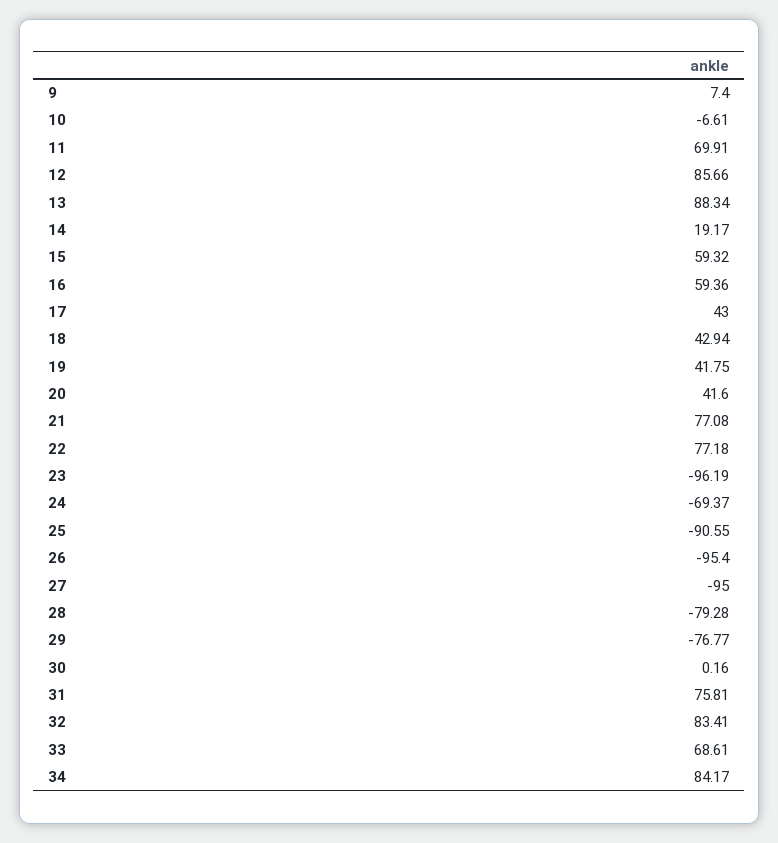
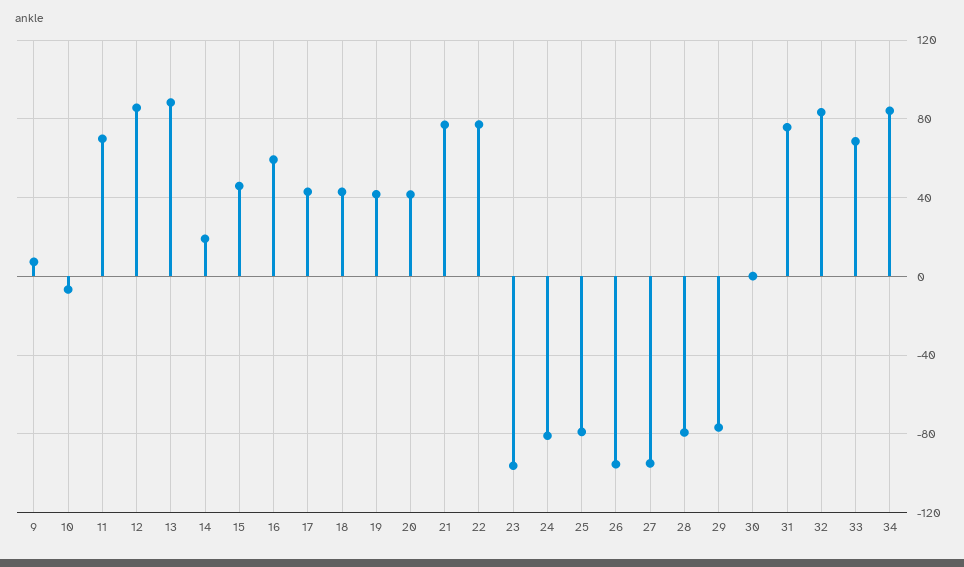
15: 59.32 -> 45
24: -69.37 -> -80
25: -90.55 -> -80

